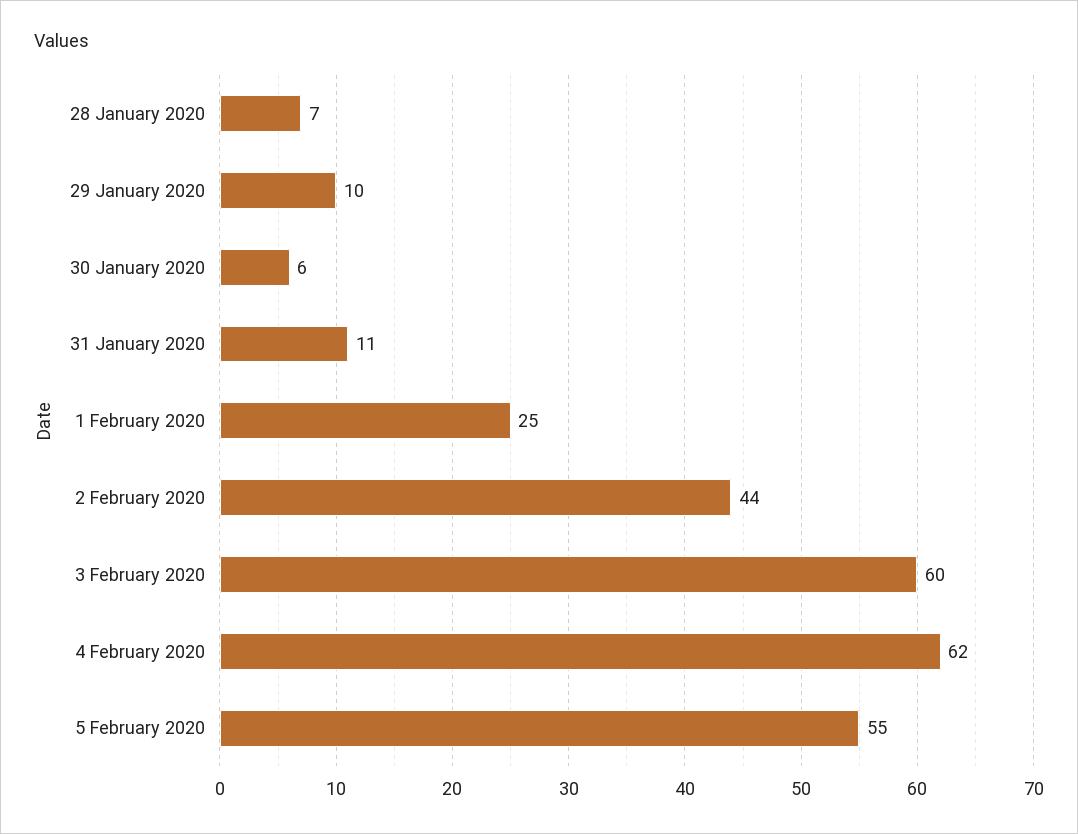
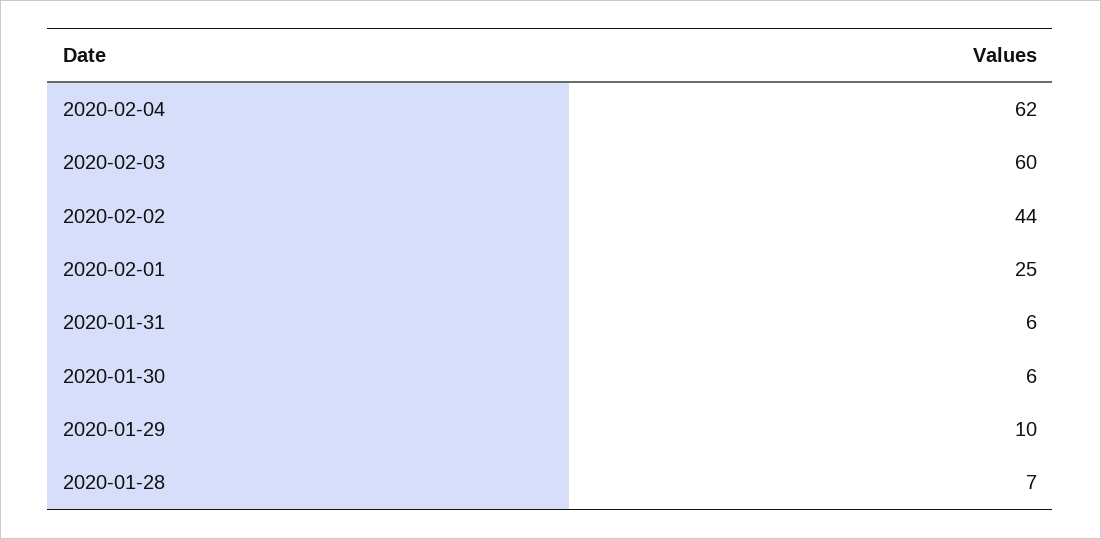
31 January 2020: 11 -> 6
5 February 2020: 55 -> none

